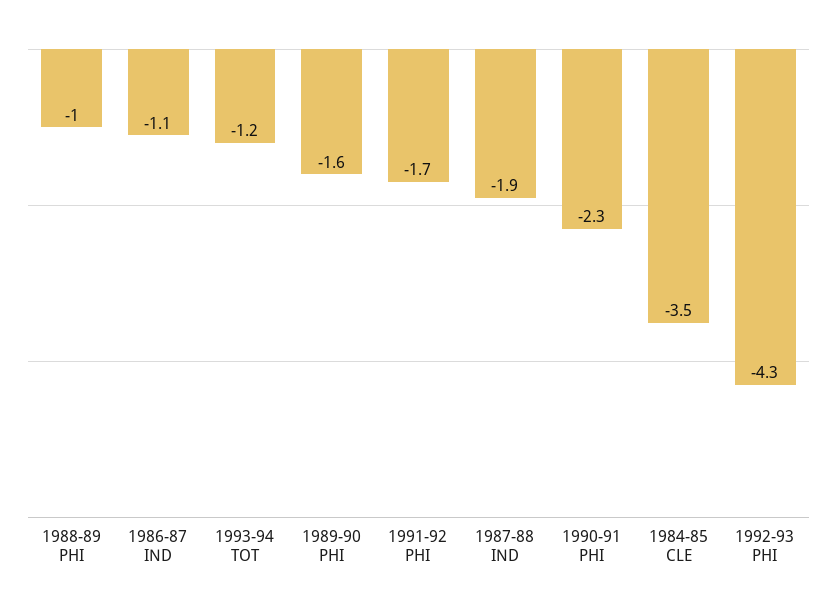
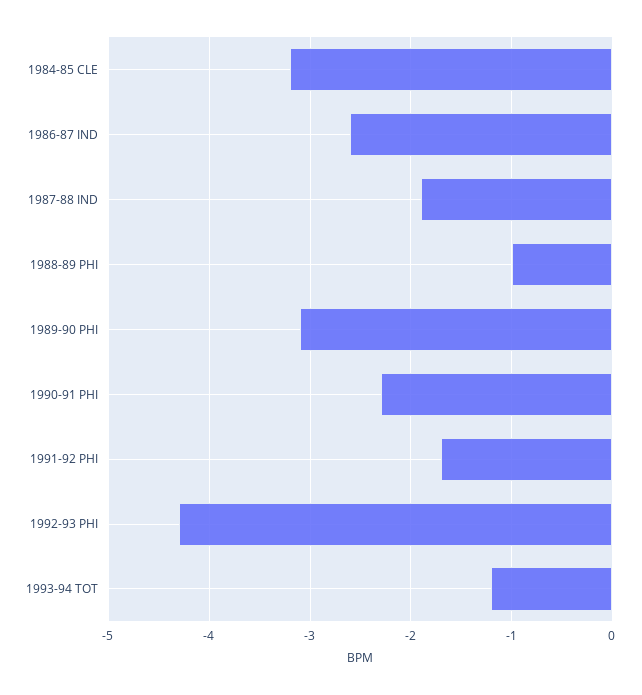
1986-87 IND: -1.1 -> -2.6
1989-90 PHI: -1.6 -> -3.1
1984-85 CLE: -3.5 -> -3.2

